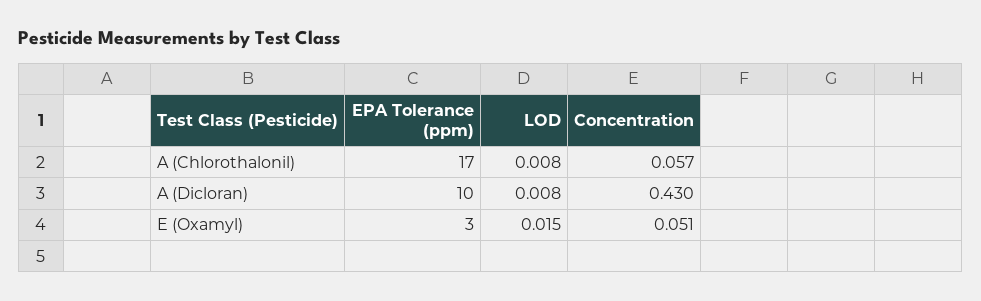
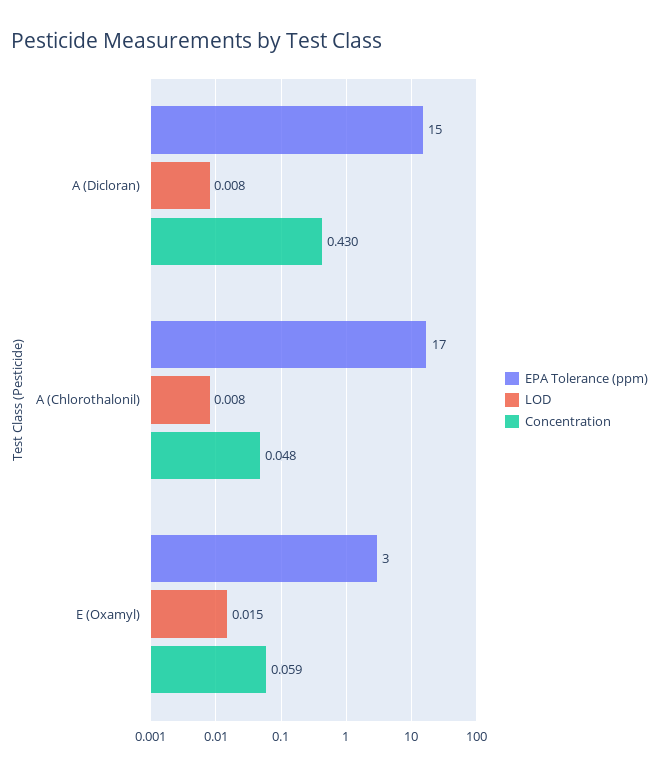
Concentration, A (Chlorothalonil): 0.057 -> 0.048
EPA Tolerance (ppm), A (Dicloran): 10 -> 15
Concentration, E (Oxamyl): 0.051 -> 0.059

